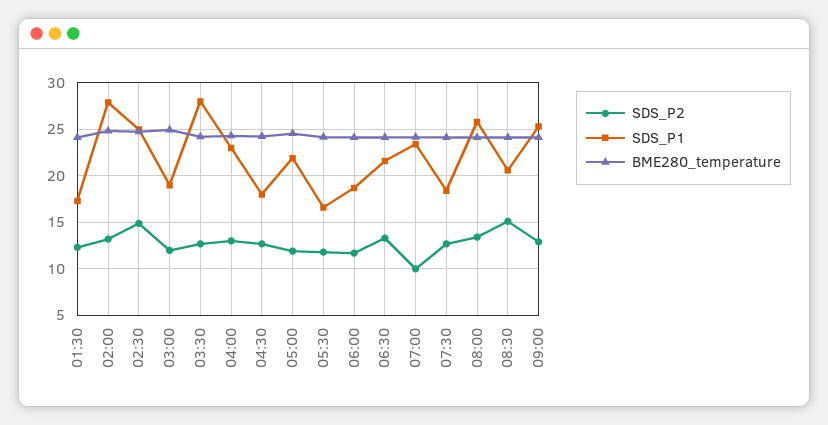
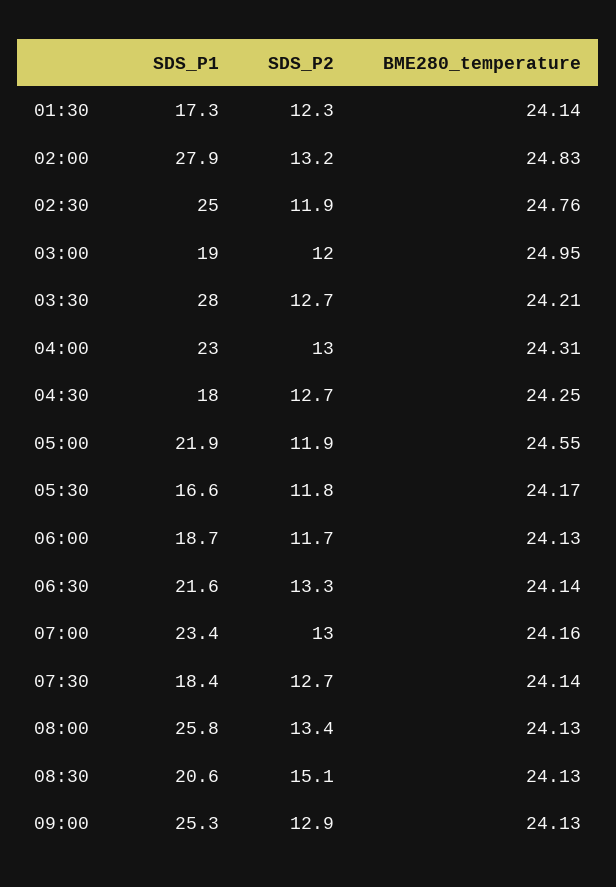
SDS_P2, 02:30: 15 -> 11.9
SDS_P2, 07:00: 10 -> 13

